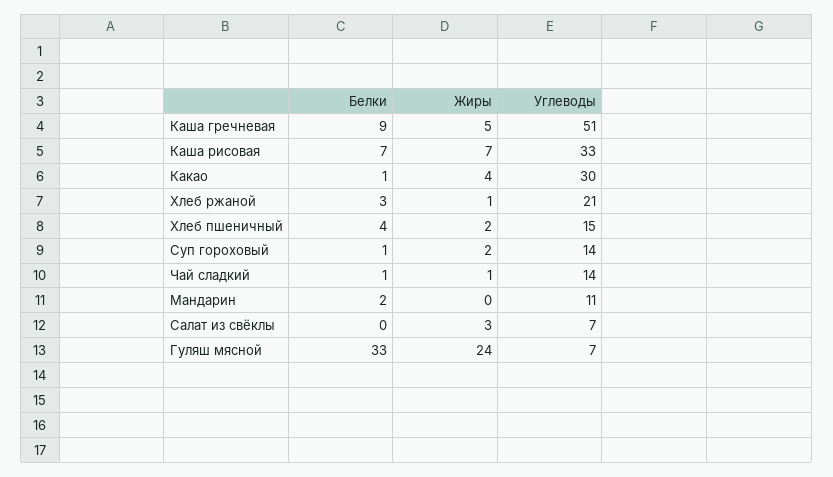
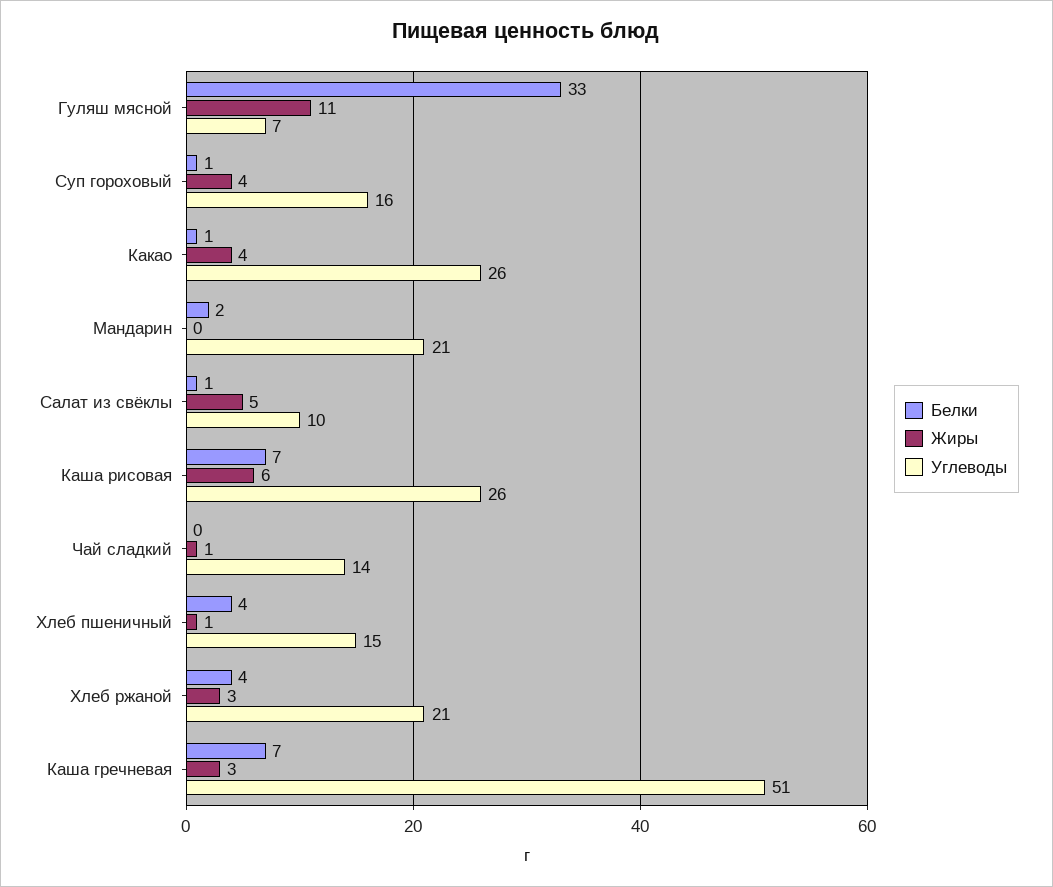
Белки, Каша гречневая: 9 -> 7
Жиры, Каша гречневая: 5 -> 3
Жиры, Каша рисовая: 7 -> 6
Углеводы, Каша рисовая: 33 -> 26
Углеводы, Какао: 30 -> 26
Белки, Хлеб ржаной: 3 -> 4
Жиры, Хлеб ржаной: 1 -> 3
Жиры, Хлеб пшеничный: 2 -> 1
Жиры, Суп гороховый: 2 -> 4
Углеводы, Суп гороховый: 14 -> 16
Белки, Чай сладкий: 1 -> 0
Углеводы, Мандарин: 11 -> 21
Белки, Салат из свёклы: 0 -> 1
Жиры, Салат из свёклы: 3 -> 5
Углеводы, Салат из свёклы: 7 -> 10
Жиры, Гуляш мясной: 24 -> 11

